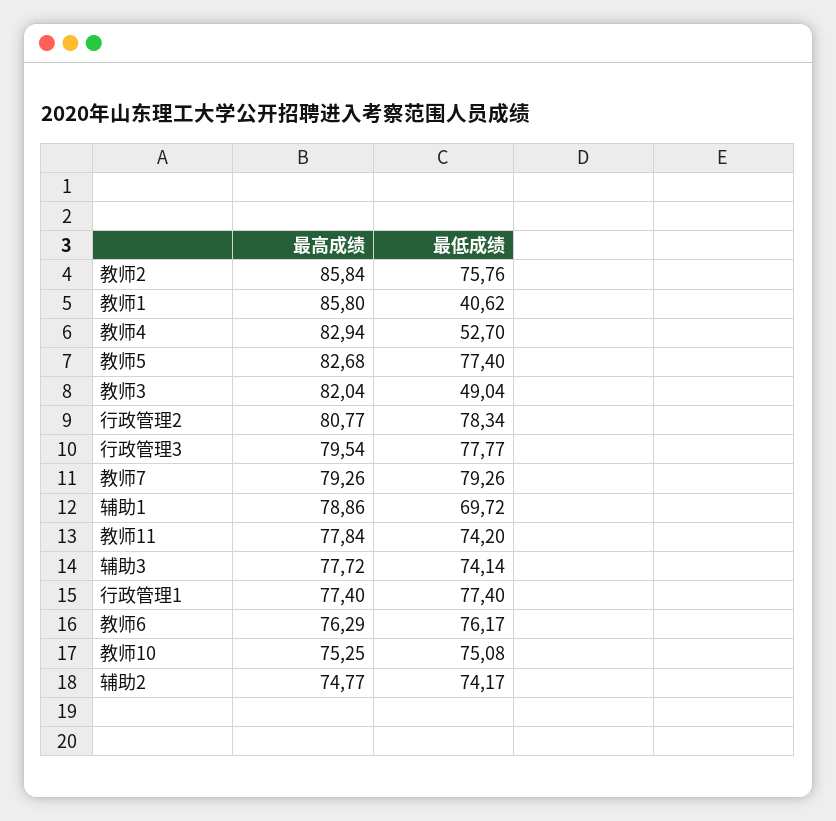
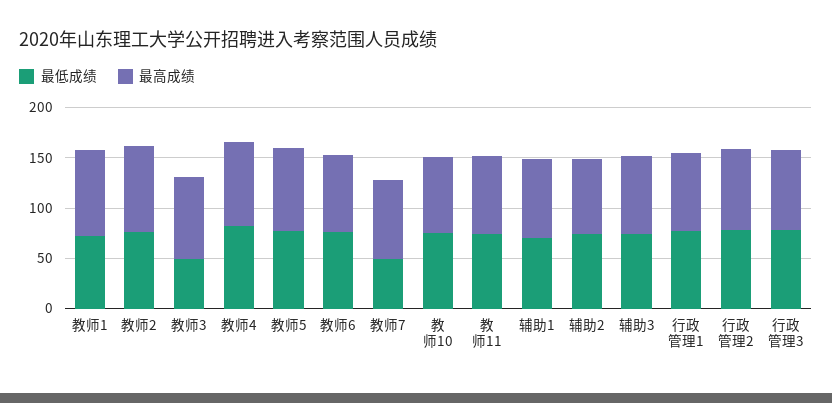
最低成绩, 教师1: 40.62 -> 70
最低成绩, 教师4: 52.7 -> 80
最低成绩, 教师7: 79.26 -> 50

